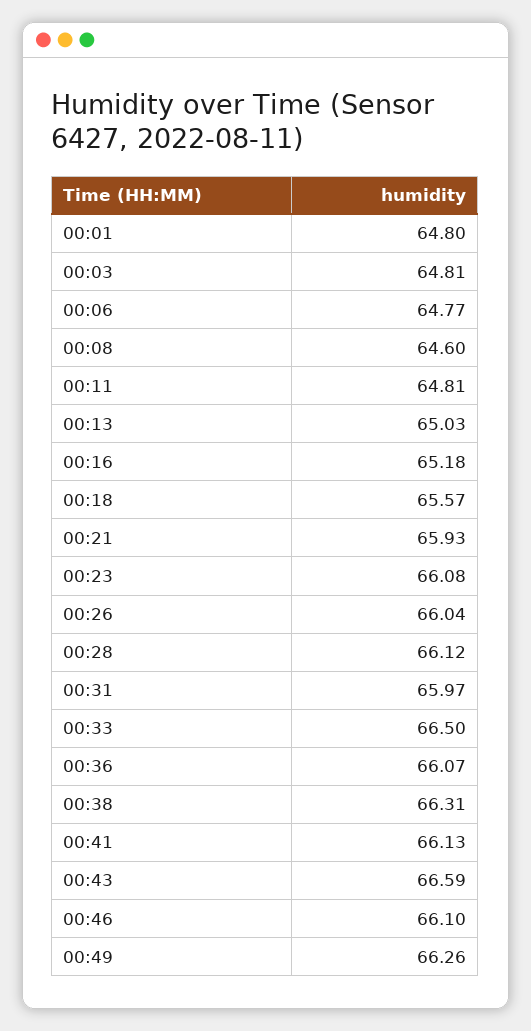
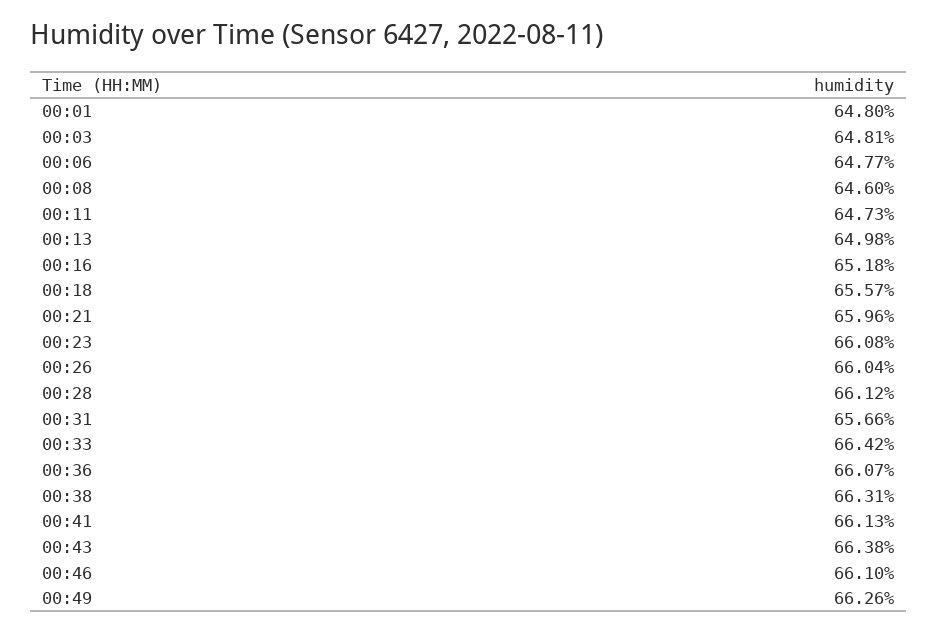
00:11: 64.81 -> 64.73
00:13: 65.03 -> 64.98
00:21: 65.93 -> 65.96
00:31: 65.97 -> 65.66
00:33: 66.5 -> 66.42
00:43: 66.59 -> 66.38

